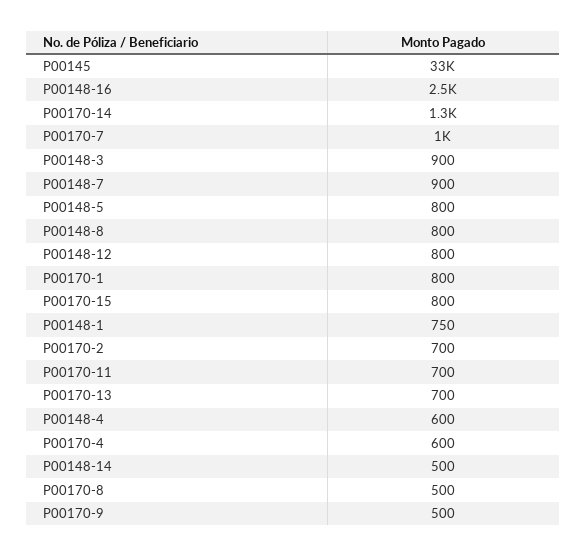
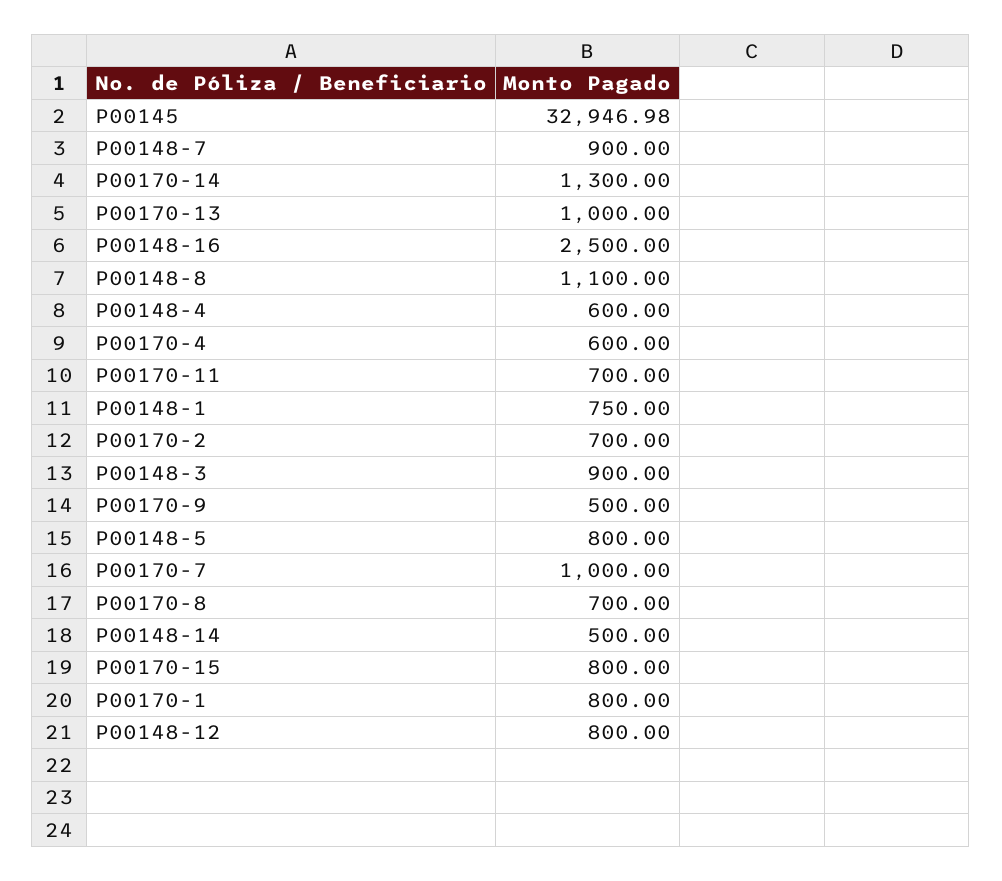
P00148-8: 800 -> 1100
P00170-13: 700 -> 1000
P00170-8: 500 -> 700

